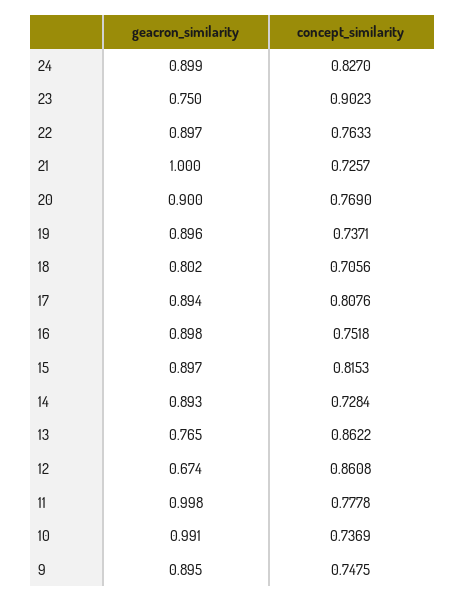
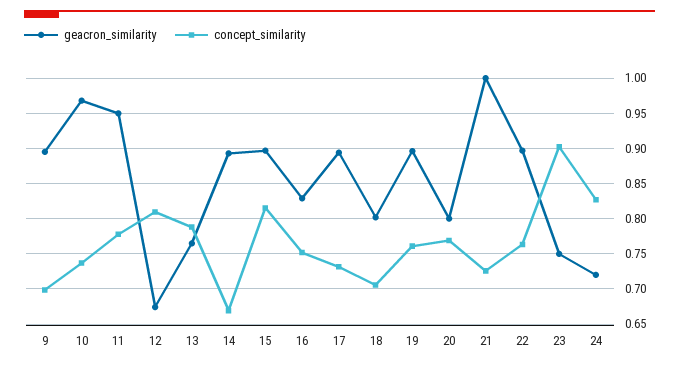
geacron_similarity, 24: 0.899 -> 0.72
geacron_similarity, 20: 0.9 -> 0.8
concept_similarity, 19: 0.7371 -> 0.76
concept_similarity, 17: 0.8076 -> 0.73
geacron_similarity, 16: 0.898 -> 0.83
concept_similarity, 14: 0.7284 -> 0.67
concept_similarity, 13: 0.8622 -> 0.79
concept_similarity, 12: 0.8608 -> 0.81
geacron_similarity, 11: 0.998 -> 0.95
geacron_similarity, 10: 0.991 -> 0.97
concept_similarity, 9: 0.7475 -> 0.7

